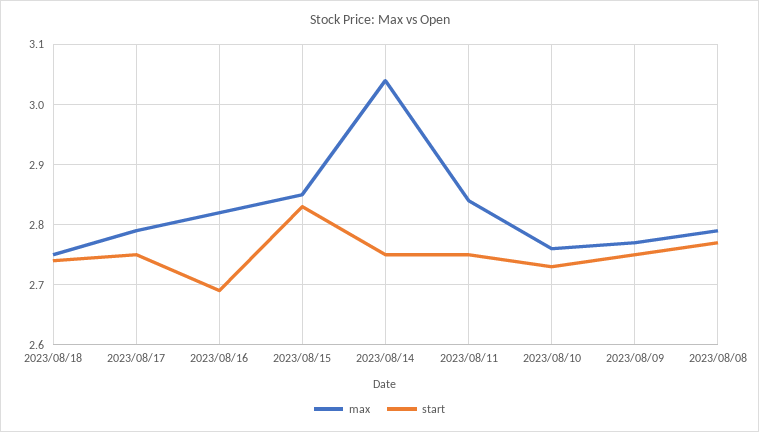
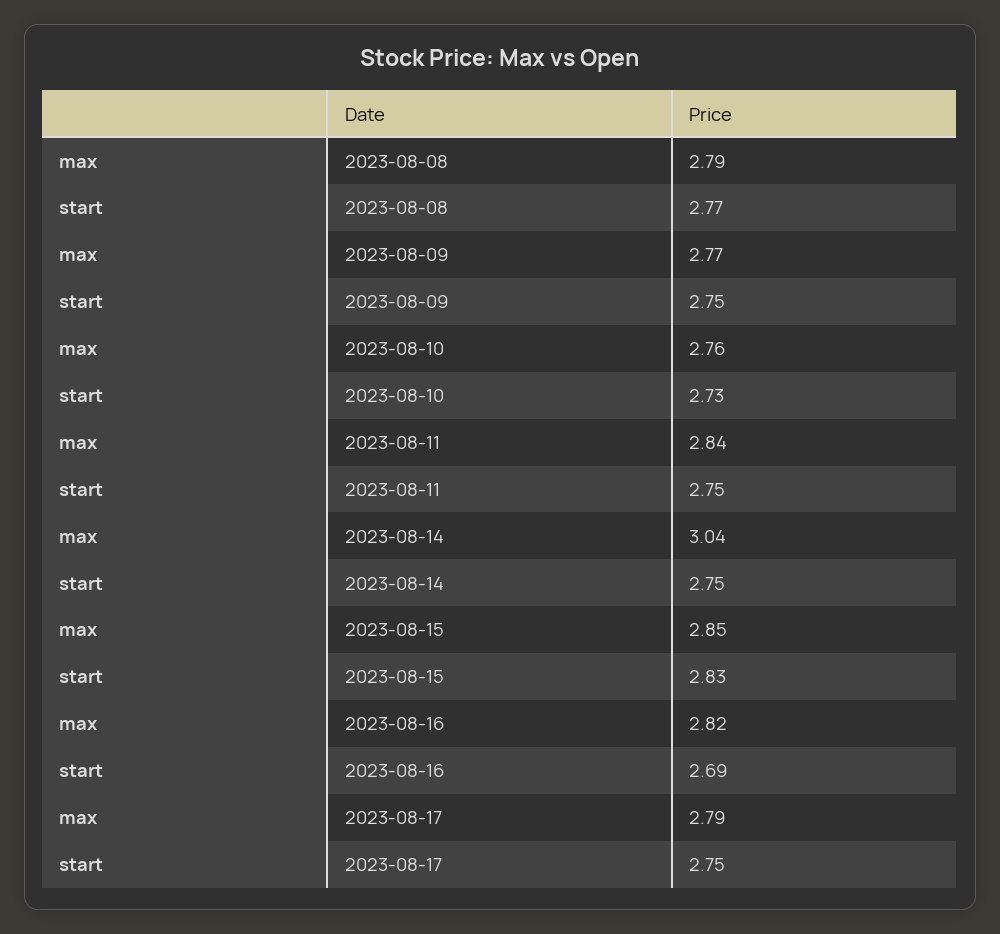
max, 2023/08/18: 2.75 -> none
start, 2023/08/18: 2.74 -> none

